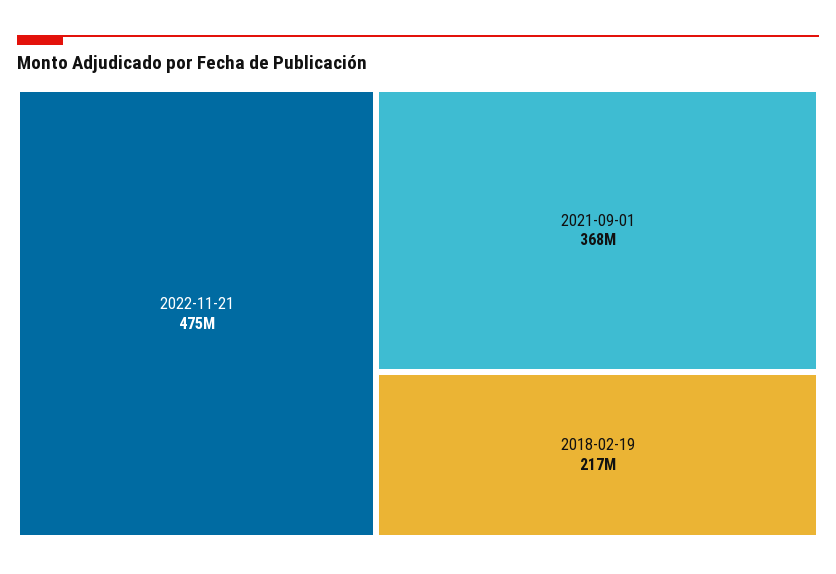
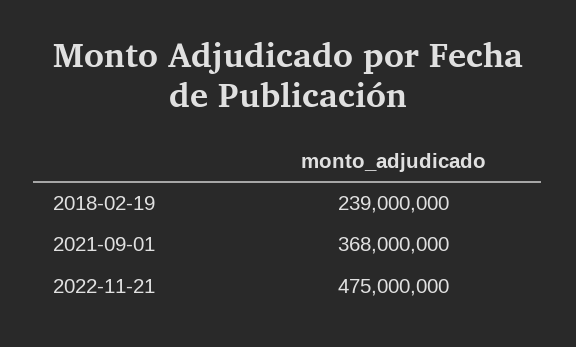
2018-02-19: 217000000 -> 239000000

